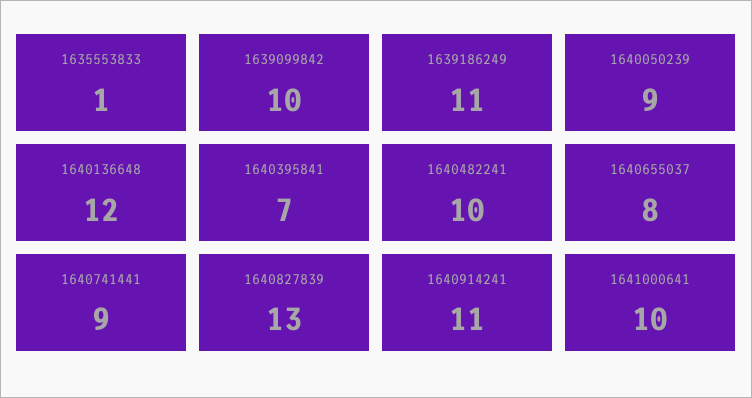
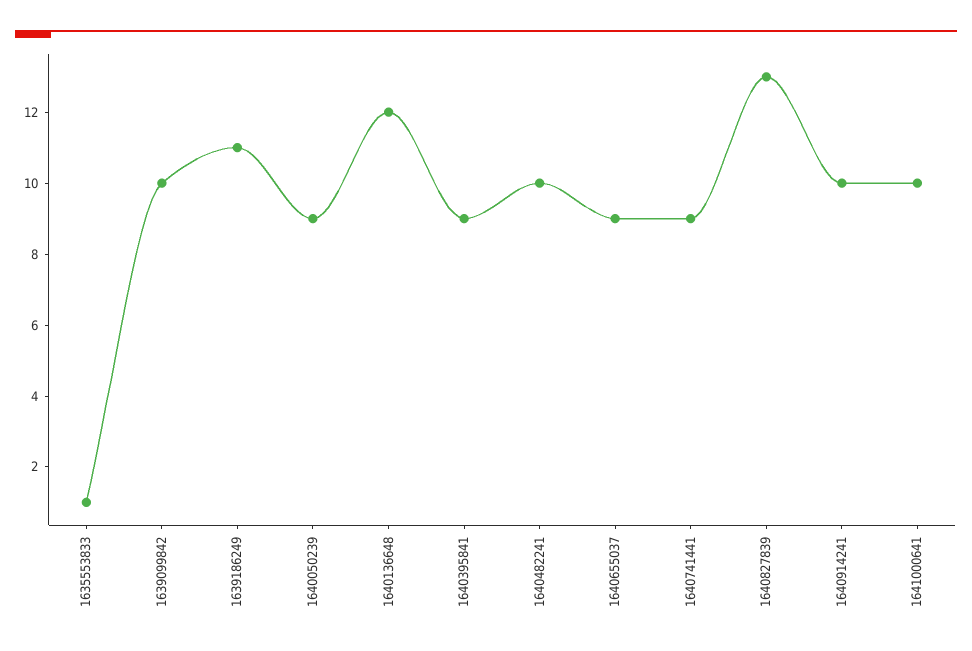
1640395841: 7 -> 9
1640655037: 8 -> 9
1640914241: 11 -> 10

